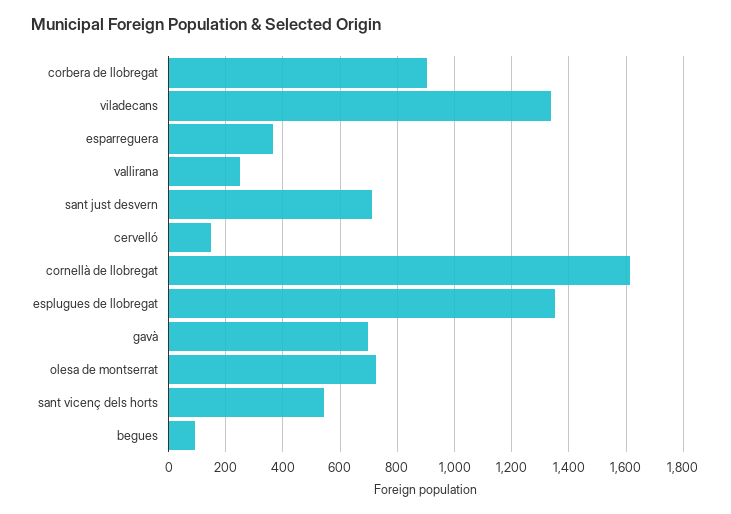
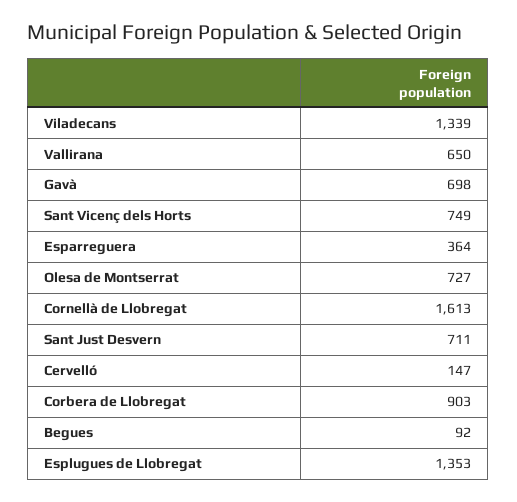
vallirana: 250 -> 650
sant vicenç dels horts: 550 -> 749

